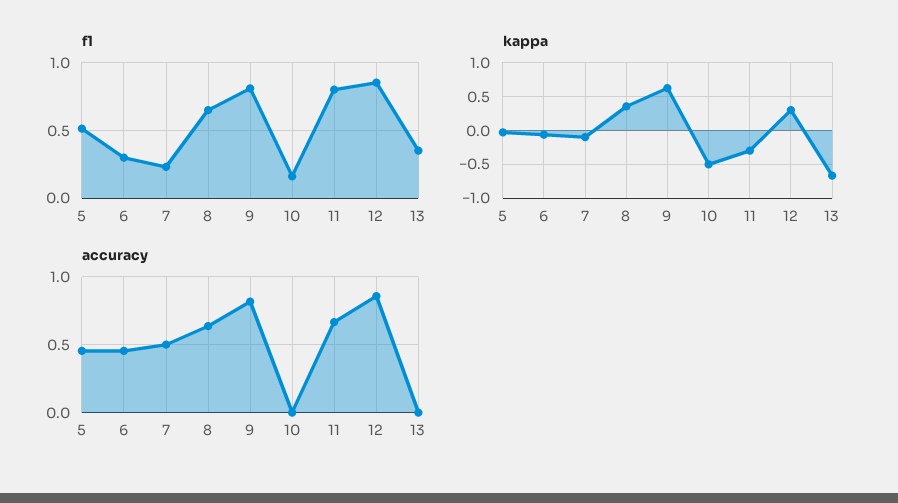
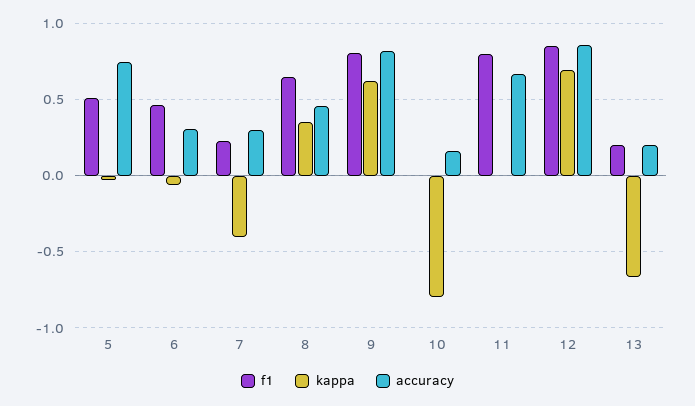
f1, 6: 0.3 -> 0.45
f1, 10: 0.15 -> 0
f1, 13: 0.35 -> 0.2
kappa, 7: -0.1 -> -0.4
kappa, 10: -0.5 -> -0.8
kappa, 11: -0.3 -> 0
kappa, 12: 0.3 -> 0.7
accuracy, 5: 0.45 -> 0.75
accuracy, 6: 0.45 -> 0.3
accuracy, 7: 0.5 -> 0.3
accuracy, 8: 0.65 -> 0.45
accuracy, 10: 0 -> 0.15
accuracy, 13: 0 -> 0.2

